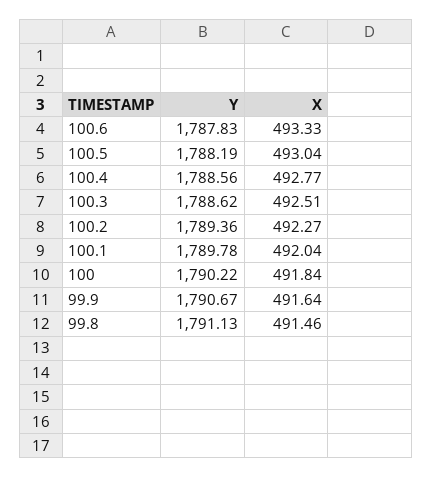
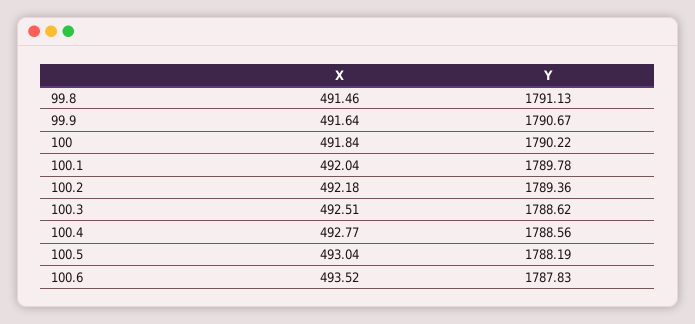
X, 100.6: 493.33 -> 493.52
X, 100.2: 492.27 -> 492.18

